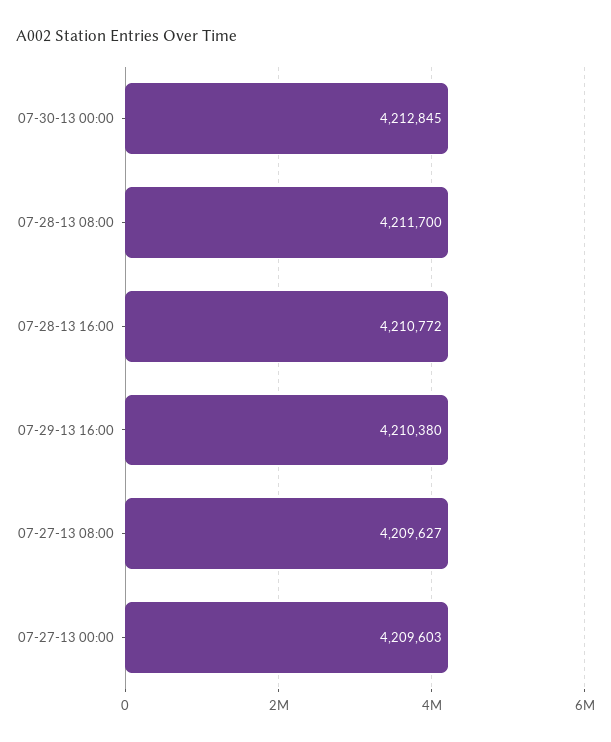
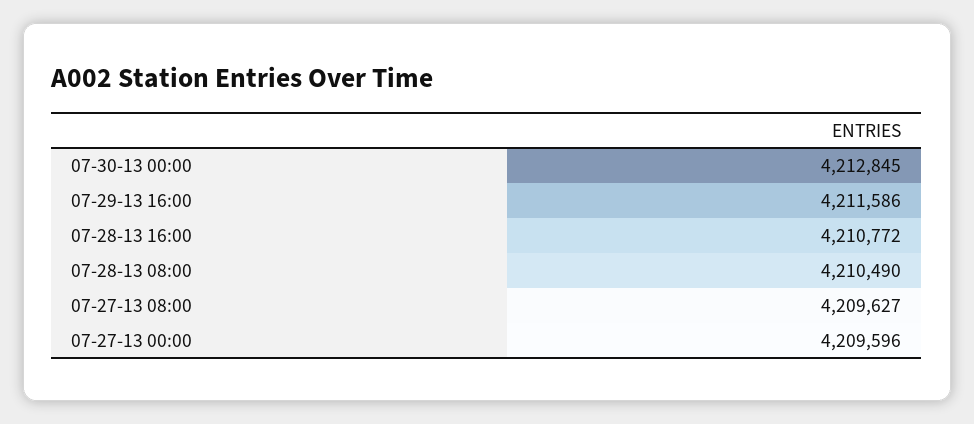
07-28-13 08:00: 4211700 -> 4210490
07-29-13 16:00: 4210380 -> 4211586
07-27-13 00:00: 4209603 -> 4209596

